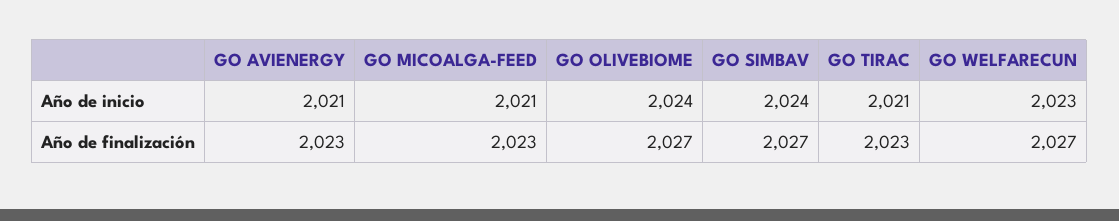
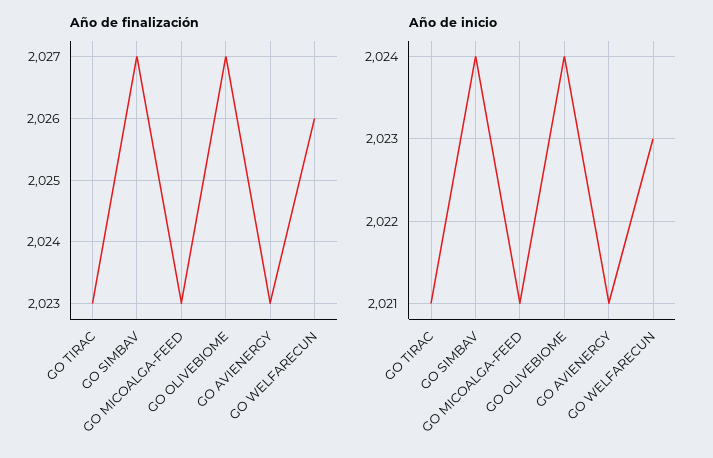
Año de finalización, GO WELFARECUN: 2027 -> 2026

